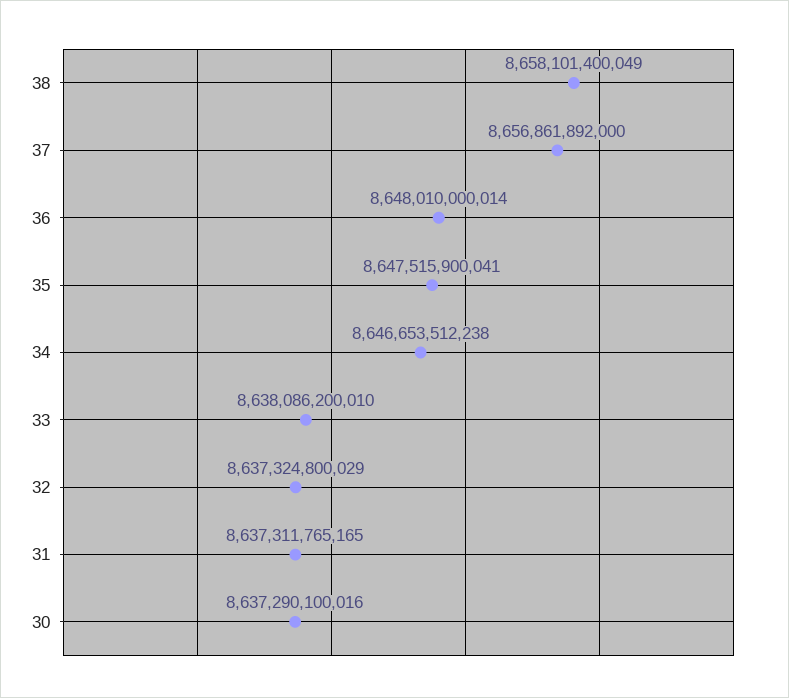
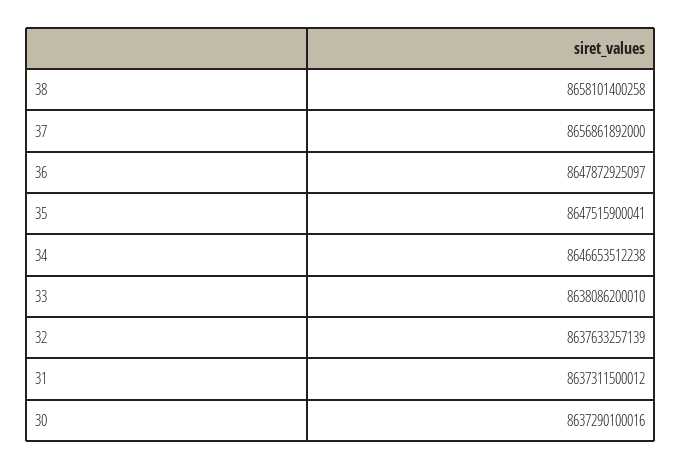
38: 8658101400049 -> 8658101400258
36: 8648010000014 -> 8647872925097
32: 8637324800029 -> 8637633257139
31: 8637311765165 -> 8637311500012

